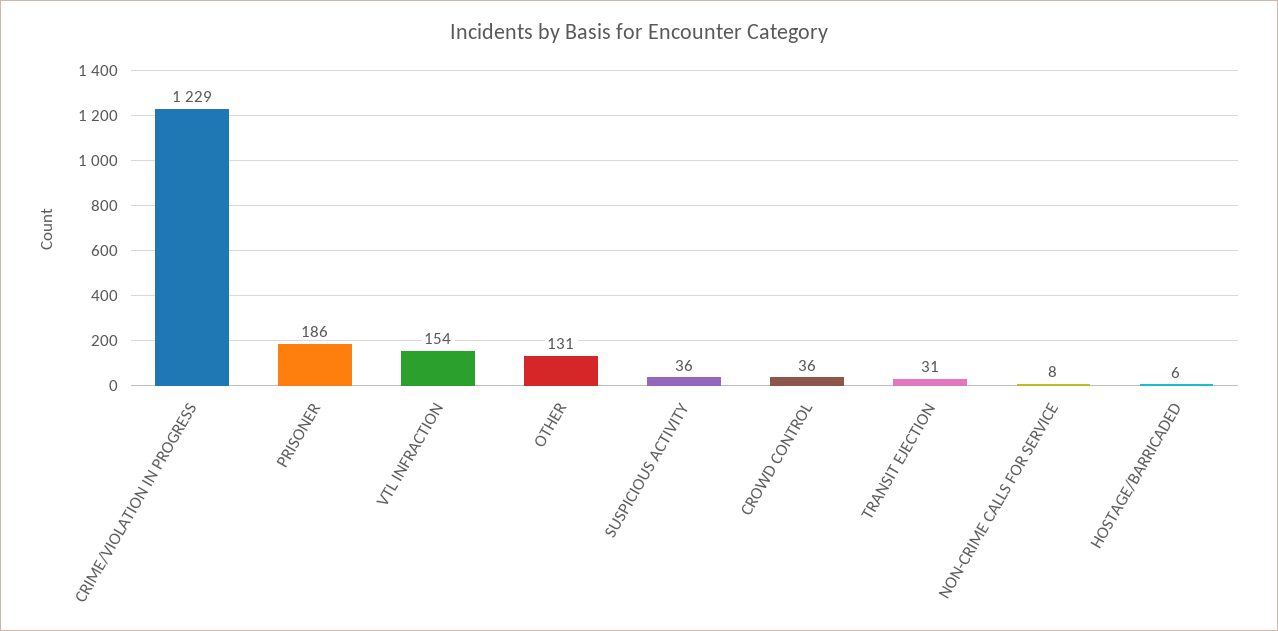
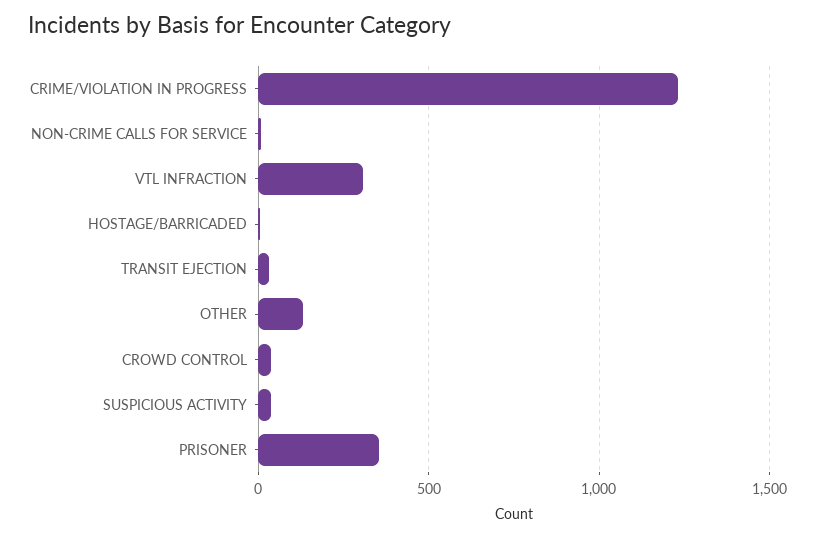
PRISONER: 186 -> 350
VTL INFRACTION: 154 -> 300

